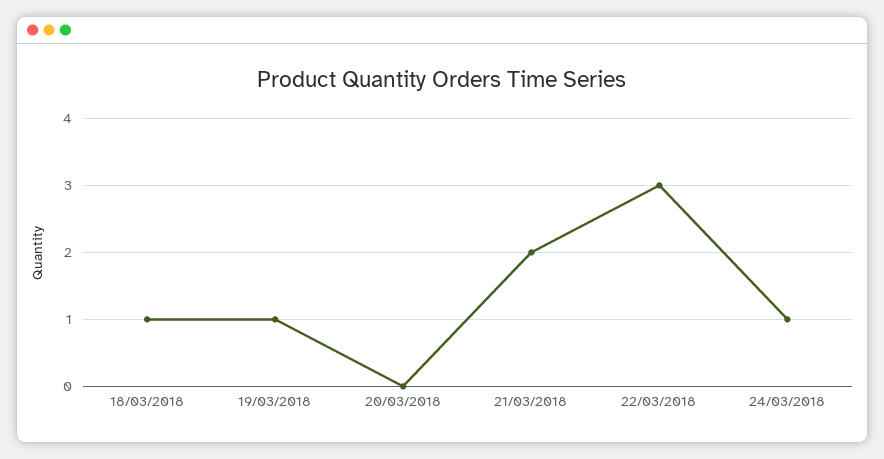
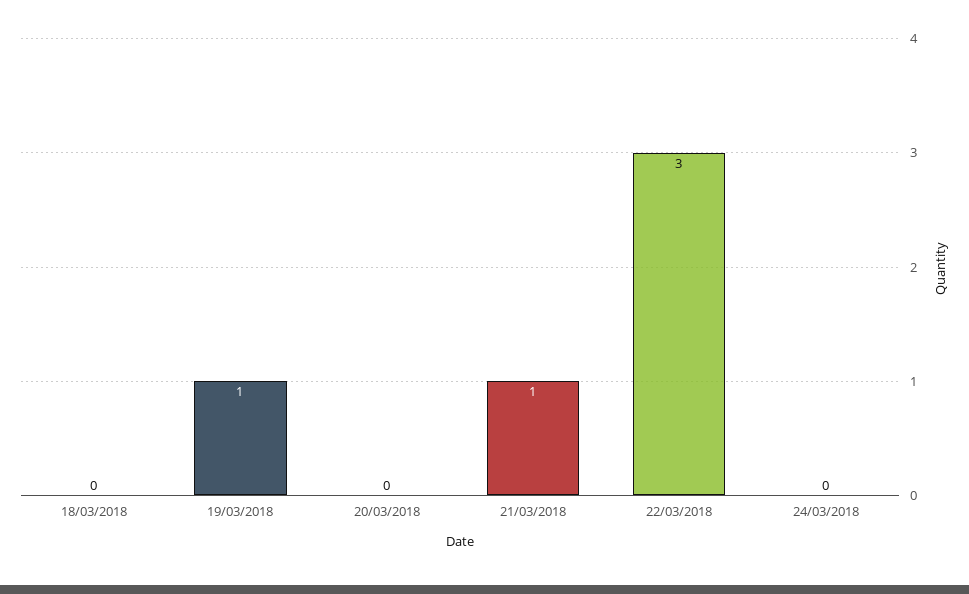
18/03/2018: 1 -> 0
21/03/2018: 2 -> 1
24/03/2018: 1 -> 0

